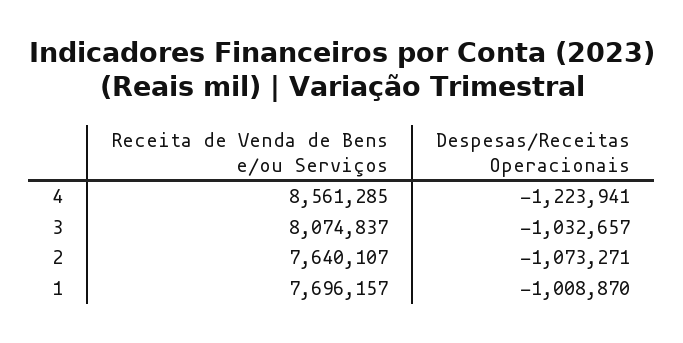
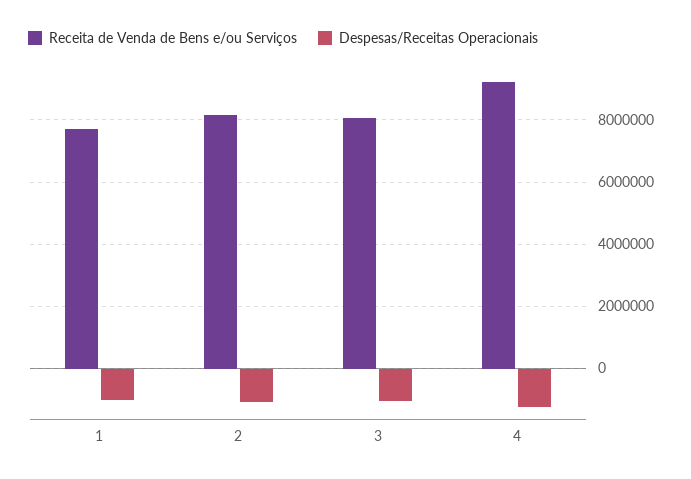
Receita de Venda de Bens e/ou Serviços, 4: 8561285 -> 9200000
Receita de Venda de Bens e/ou Serviços, 2: 7640107 -> 8200000

